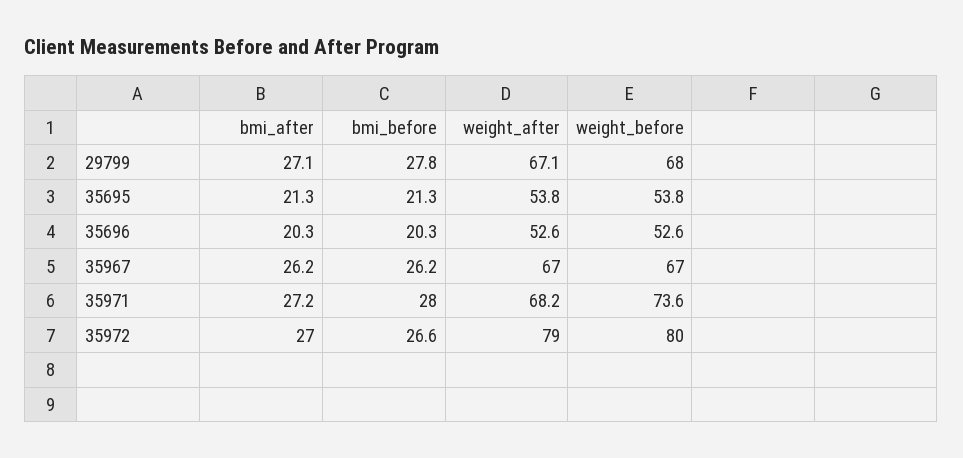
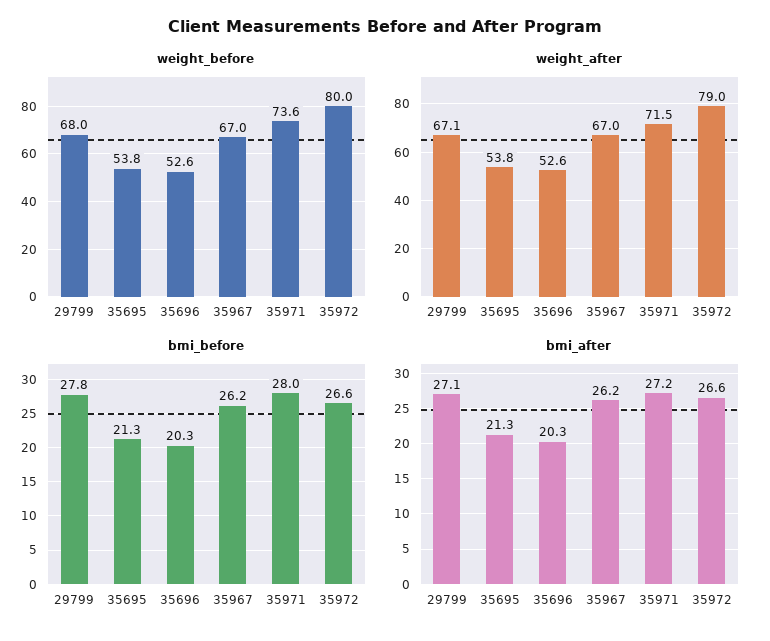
weight_after, 35971: 68.2 -> 71.5
bmi_after, 35972: 27 -> 26.6

